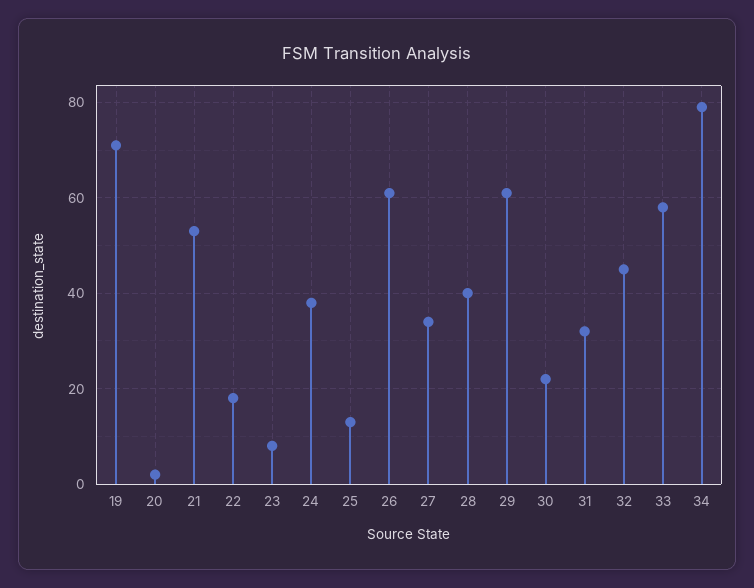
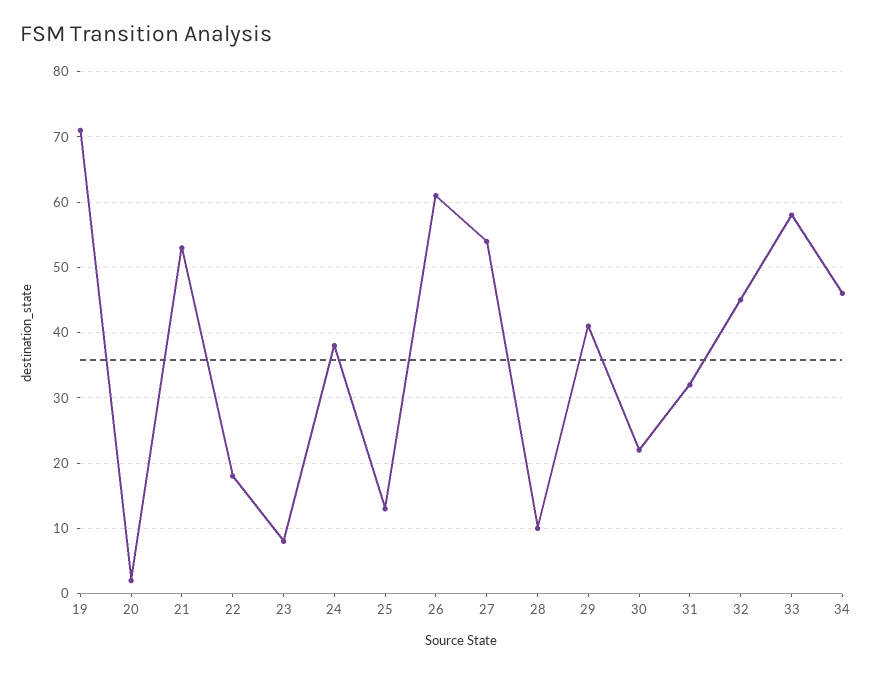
27: 35 -> 54
28: 40 -> 10
29: 60 -> 41
34: 80 -> 46

